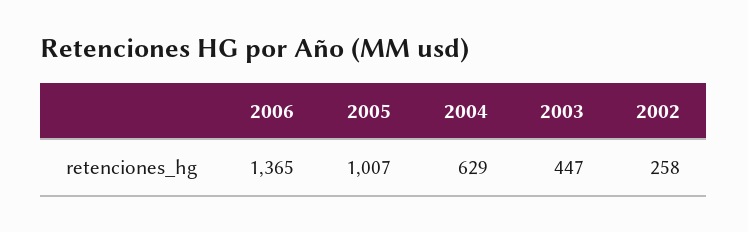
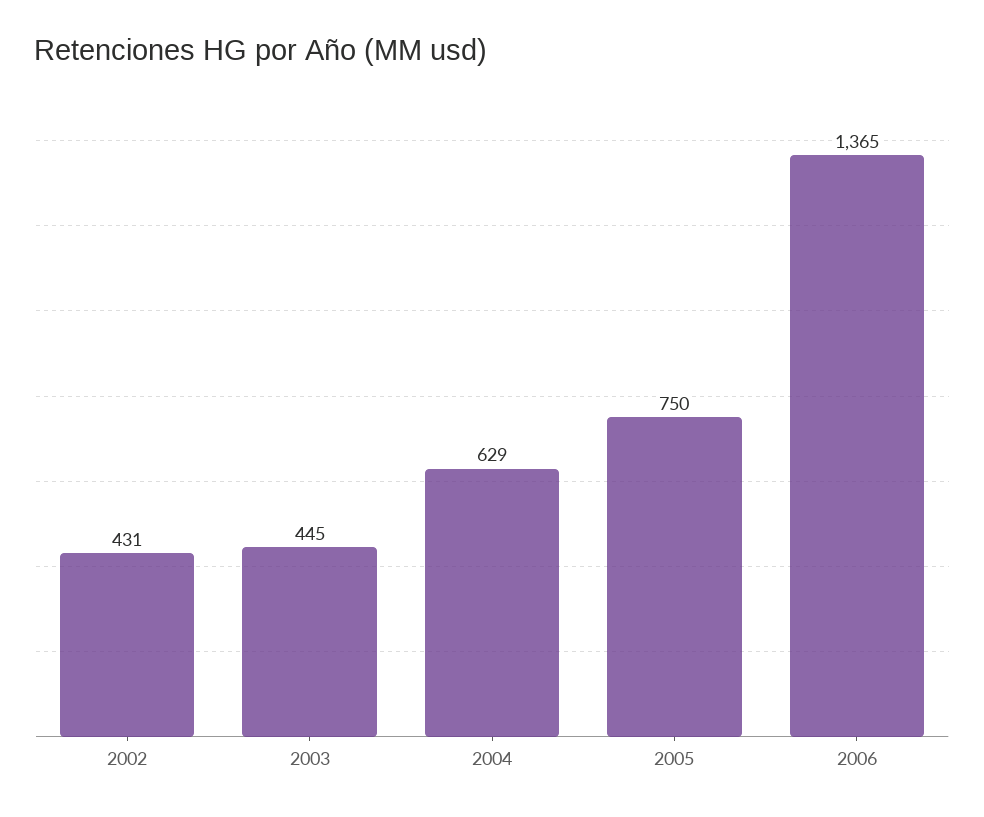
2005: 1007 -> 750
2003: 447 -> 445
2002: 258 -> 431

